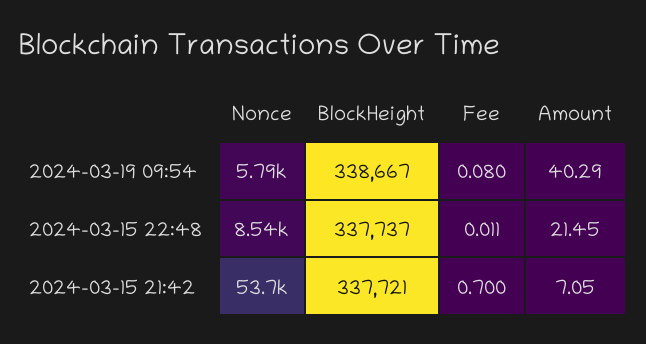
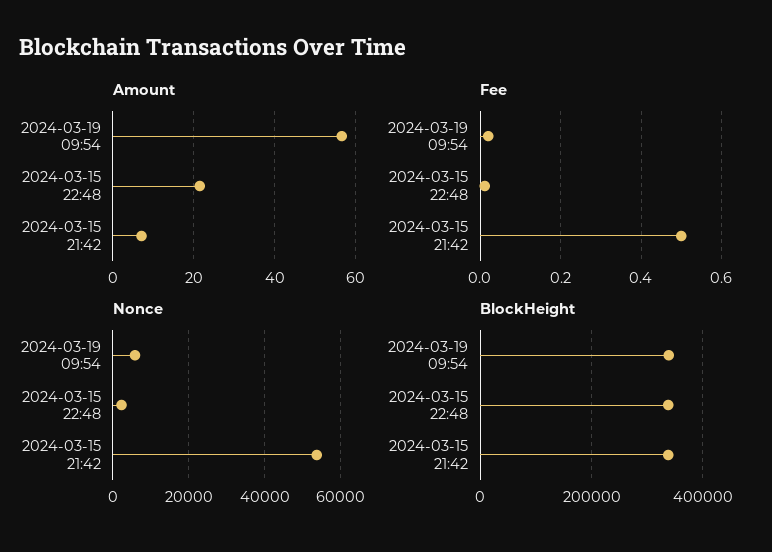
Fee, 2024-03-19 09:54: 0.08 -> 0.02
Amount, 2024-03-19 09:54: 40.29 -> 56
Nonce, 2024-03-15 22:48: 8540 -> 2000
Fee, 2024-03-15 21:42: 0.7 -> 0.5

